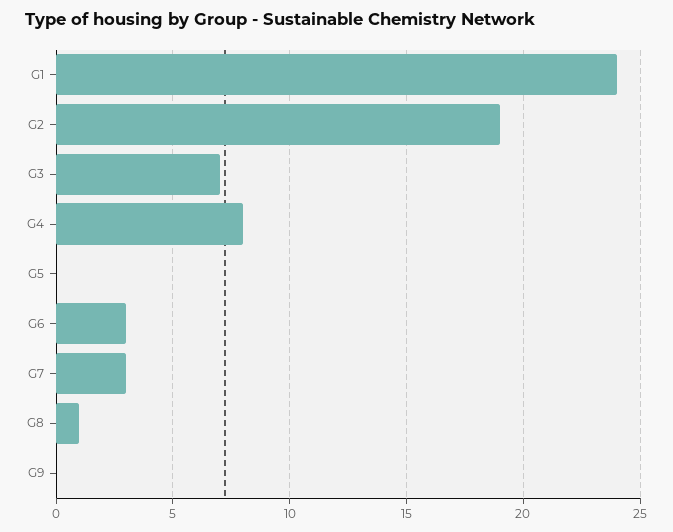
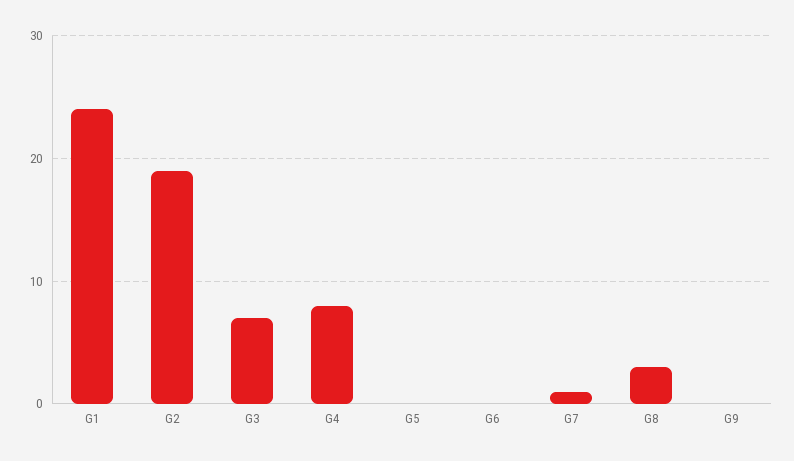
G6: 3 -> 0
G7: 3 -> 1
G8: 1 -> 3

